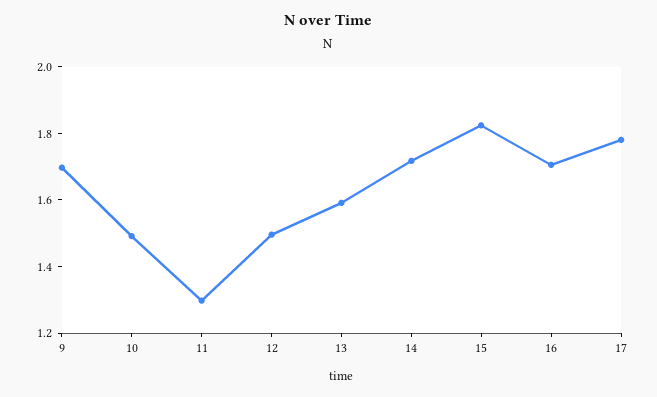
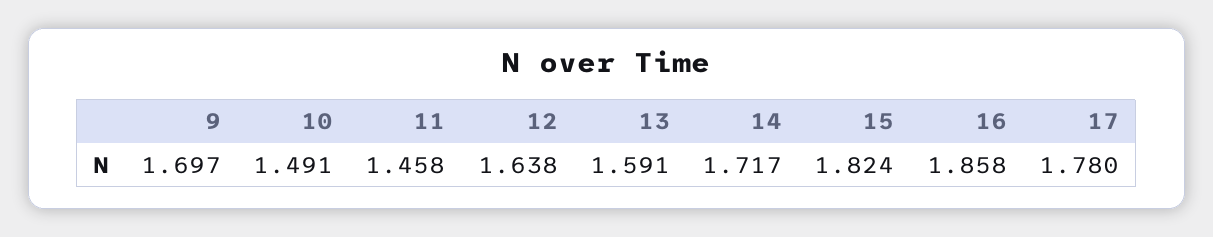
11: 1.3 -> 1.458
12: 1.5 -> 1.638
16: 1.7 -> 1.858

